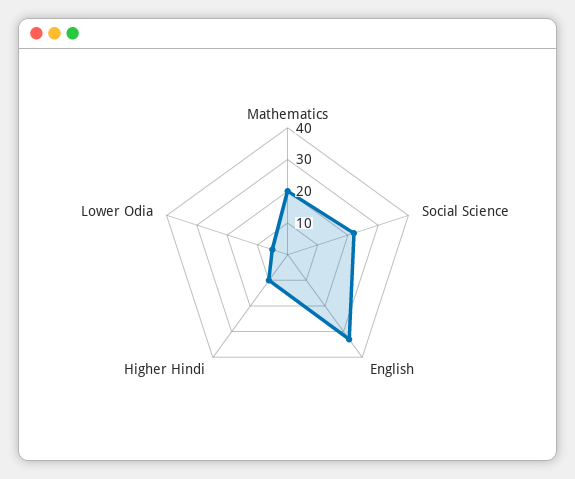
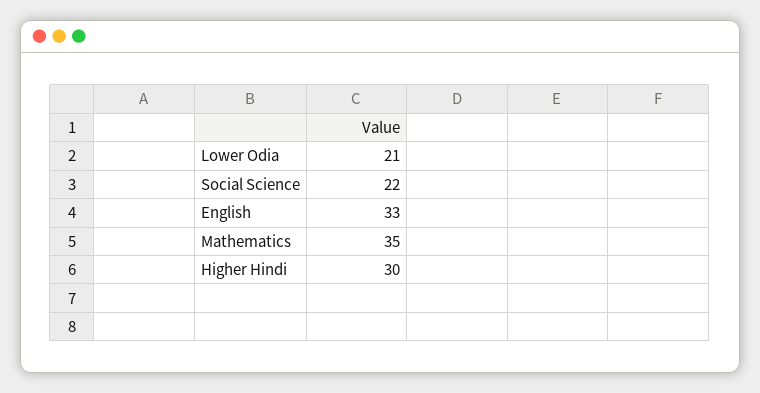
Mathematics: 20 -> 35
Higher Hindi: 10 -> 30
Lower Odia: 5 -> 21

